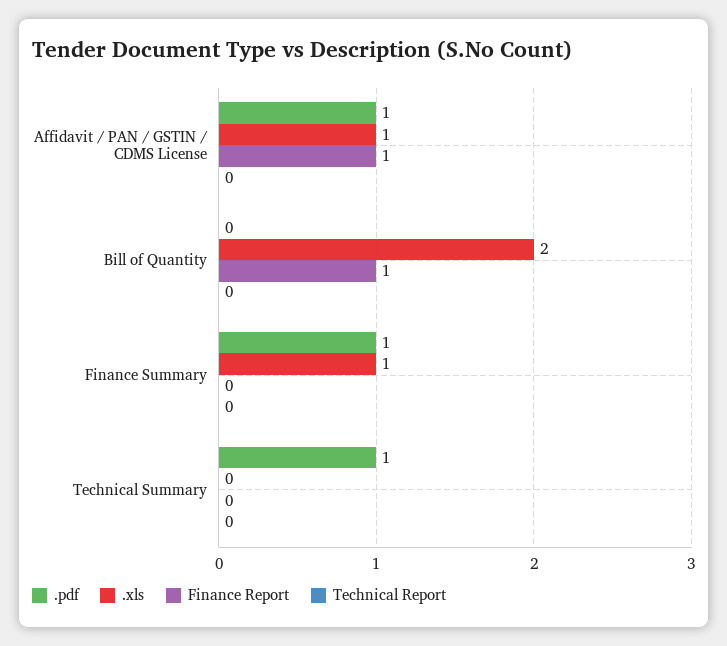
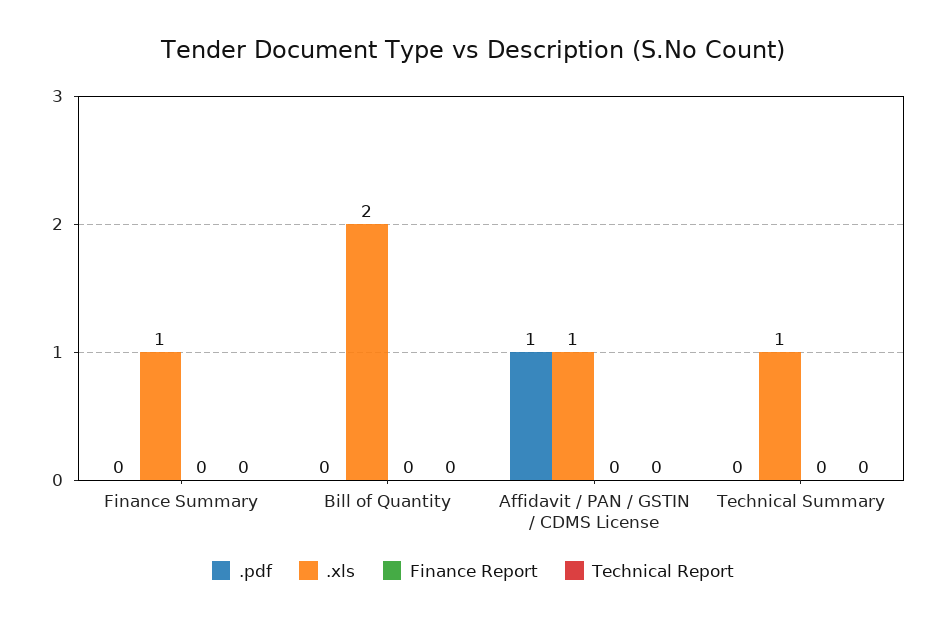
Finance Report, Affidavit / PAN / GSTIN / CDMS License: 1 -> 0
Finance Report, Bill of Quantity: 1 -> 0
.pdf, Finance Summary: 1 -> 0
.pdf, Technical Summary: 1 -> 0
.xls, Technical Summary: 0 -> 1

